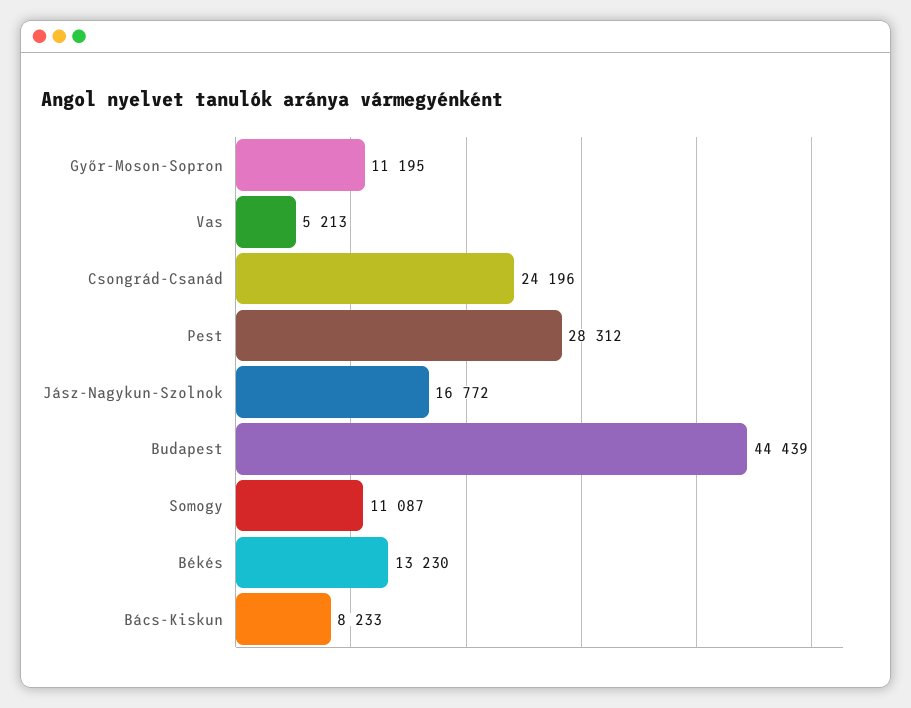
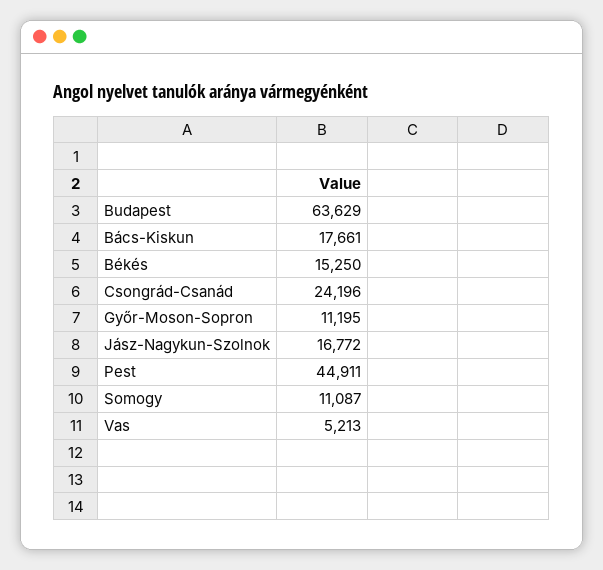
Pest: 28312 -> 44911
Budapest: 44439 -> 63629
Békés: 13230 -> 15250
Bács-Kiskun: 8233 -> 17661

